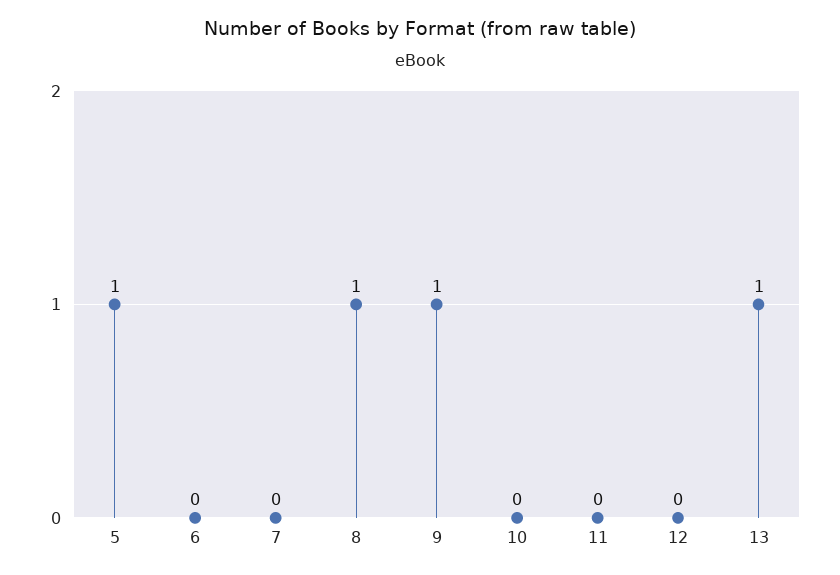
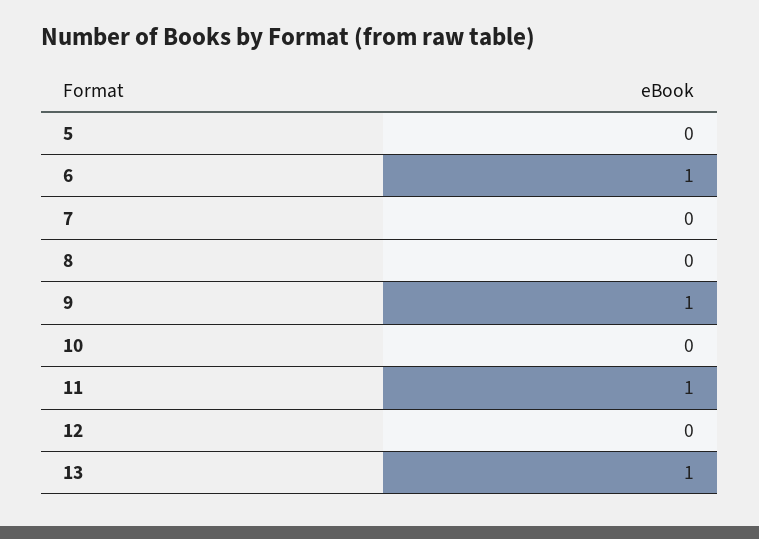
5: 1 -> 0
6: 0 -> 1
8: 1 -> 0
11: 0 -> 1

